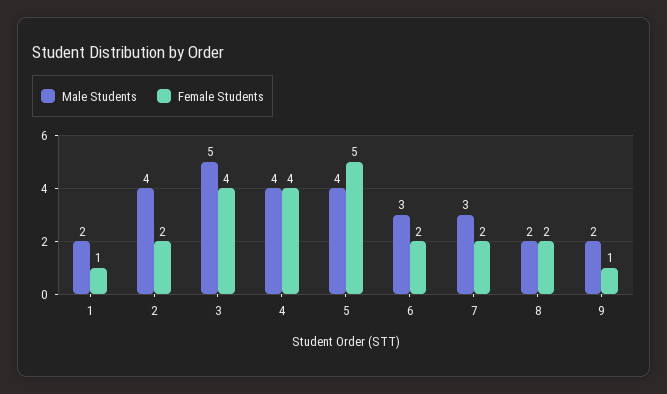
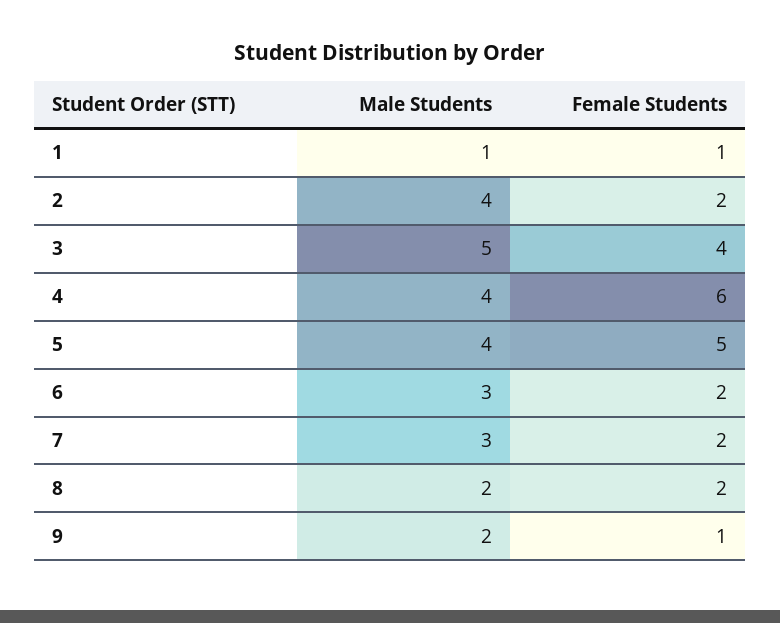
Male Students, 1: 2 -> 1
Female Students, 4: 4 -> 6

